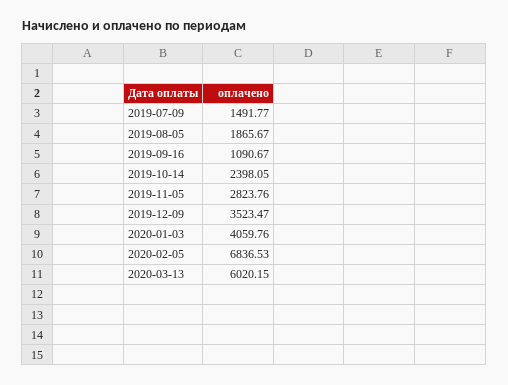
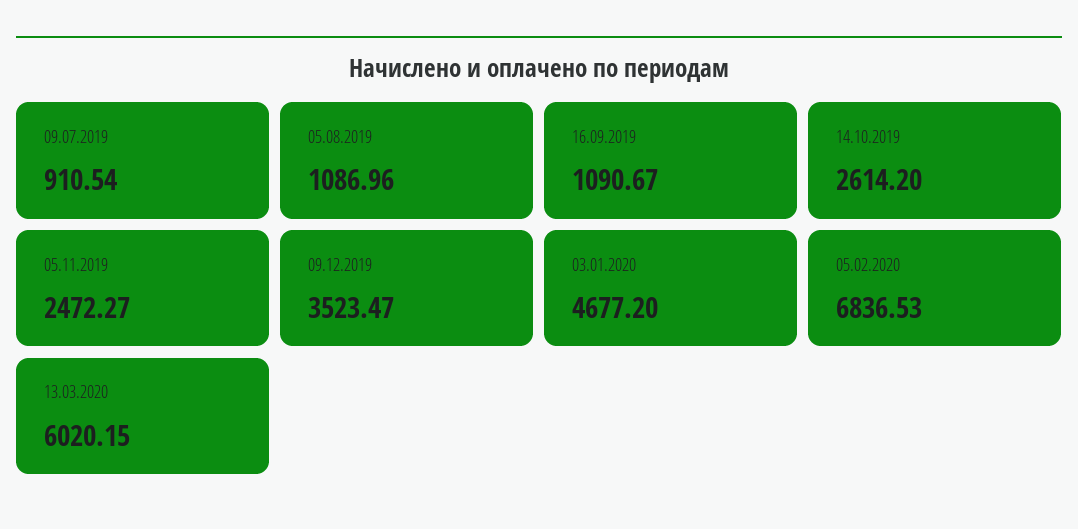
2019-07-09: 1491.77 -> 910.54
2019-08-05: 1865.67 -> 1086.96
2019-10-14: 2398.05 -> 2614.2
2019-11-05: 2823.76 -> 2472.27
2020-01-03: 4059.76 -> 4677.2

